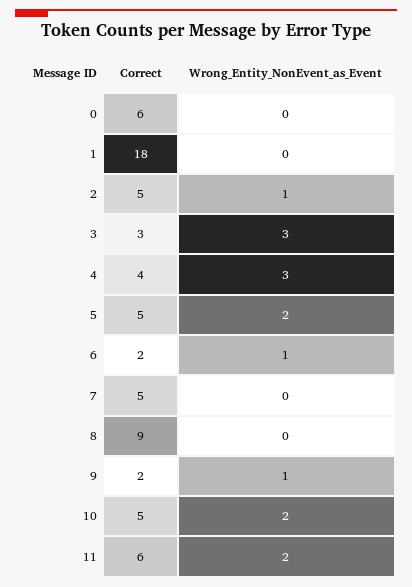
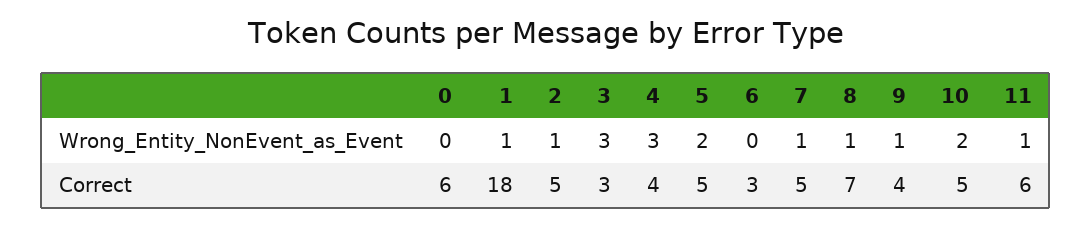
Wrong_Entity_NonEvent_as_Event, 1: 0 -> 1
Correct, 6: 2 -> 3
Wrong_Entity_NonEvent_as_Event, 6: 1 -> 0
Wrong_Entity_NonEvent_as_Event, 7: 0 -> 1
Correct, 8: 9 -> 7
Wrong_Entity_NonEvent_as_Event, 8: 0 -> 1
Correct, 9: 2 -> 4
Wrong_Entity_NonEvent_as_Event, 11: 2 -> 1

